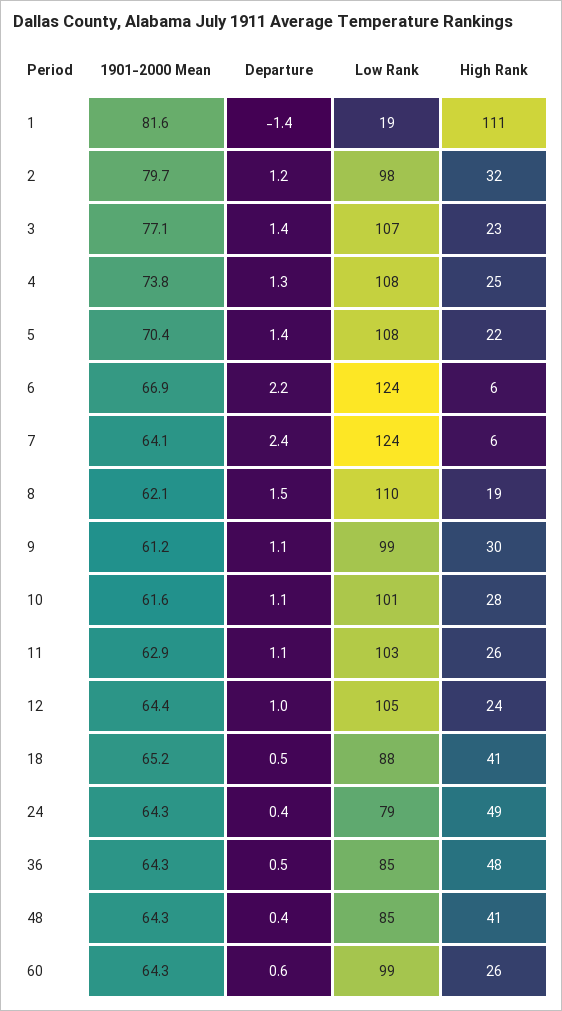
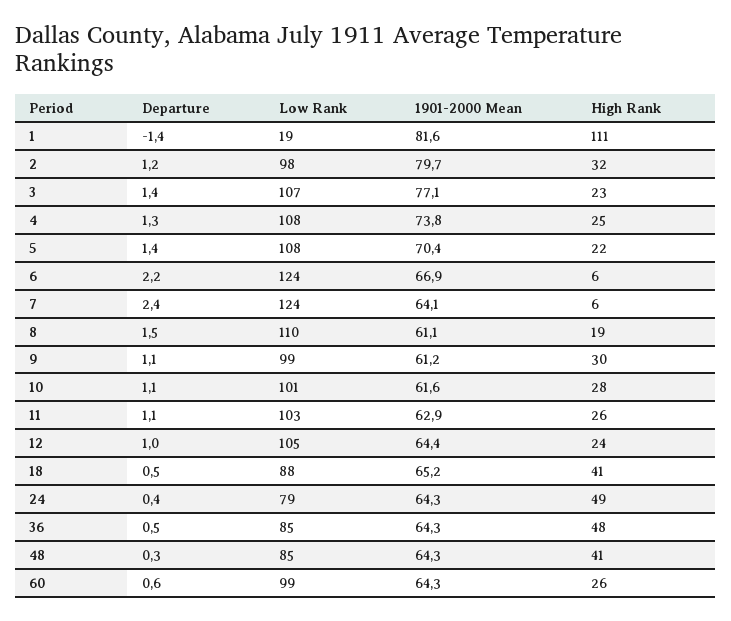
1901-2000 Mean, 8: 62.1 -> 61.1
Departure, 48: 0.4 -> 0.3

